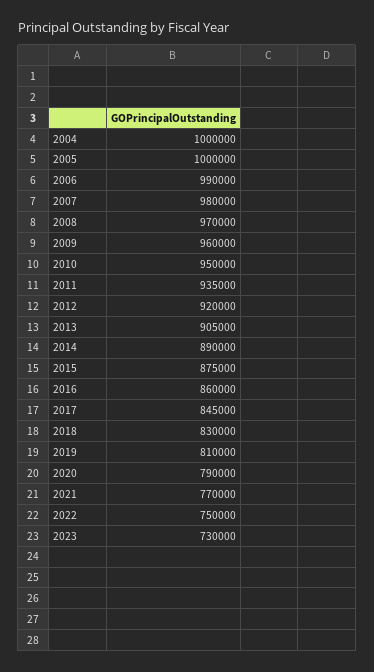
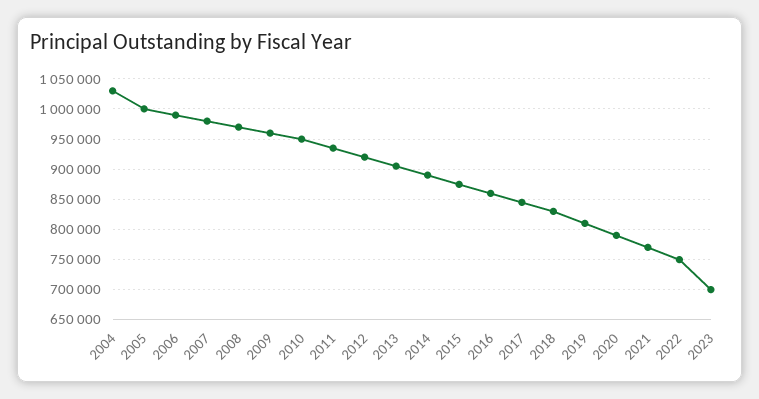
2004: 1000000 -> 1030000
2023: 730000 -> 700000

